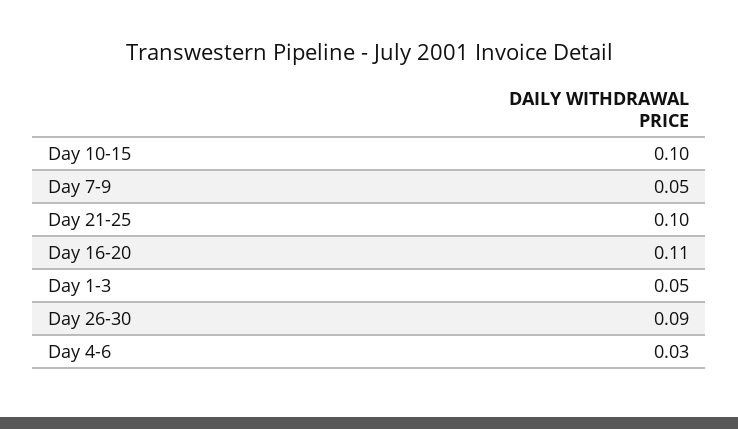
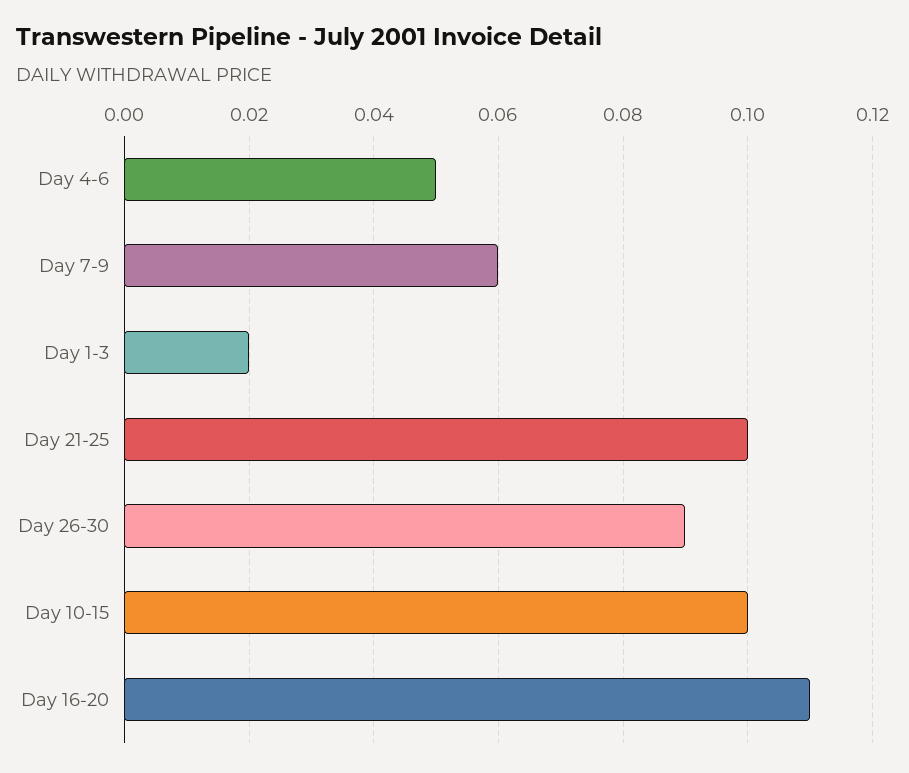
Day 7-9: 0.05 -> 0.06
Day 1-3: 0.05 -> 0.02
Day 4-6: 0.03 -> 0.05

